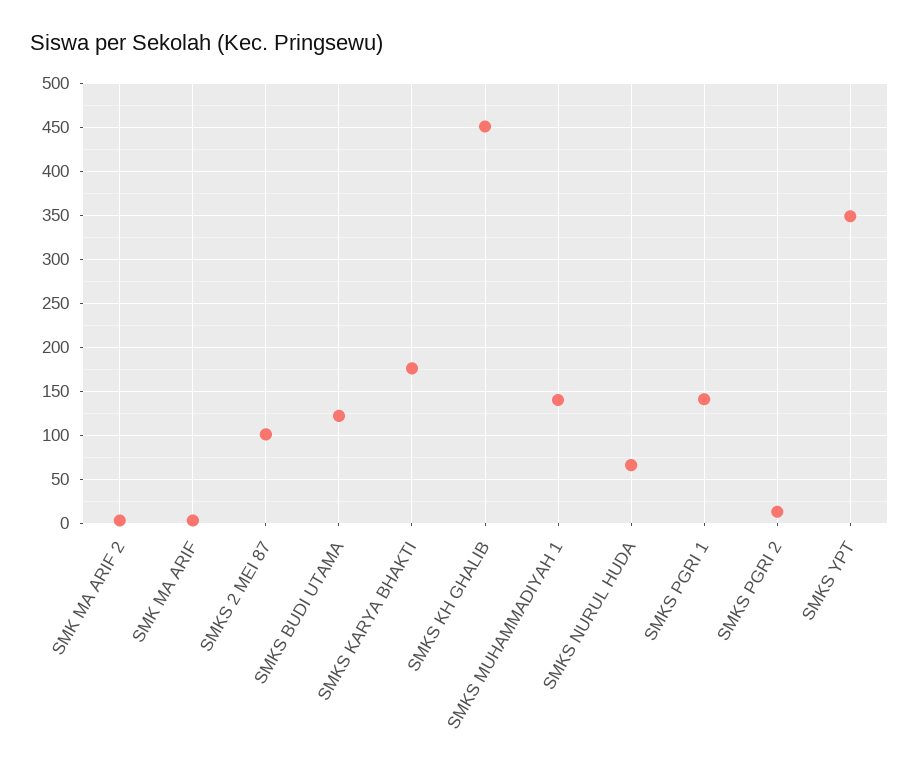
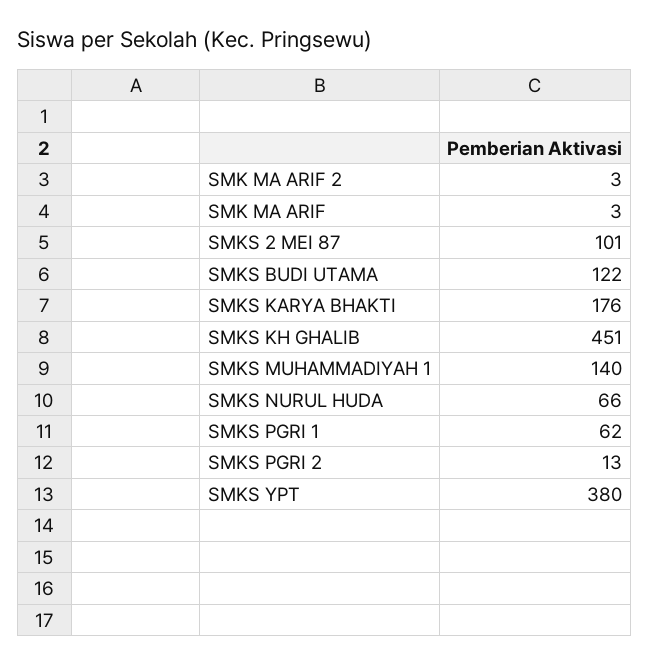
SMKS PGRI 1: 140 -> 62
SMKS YPT: 350 -> 380

